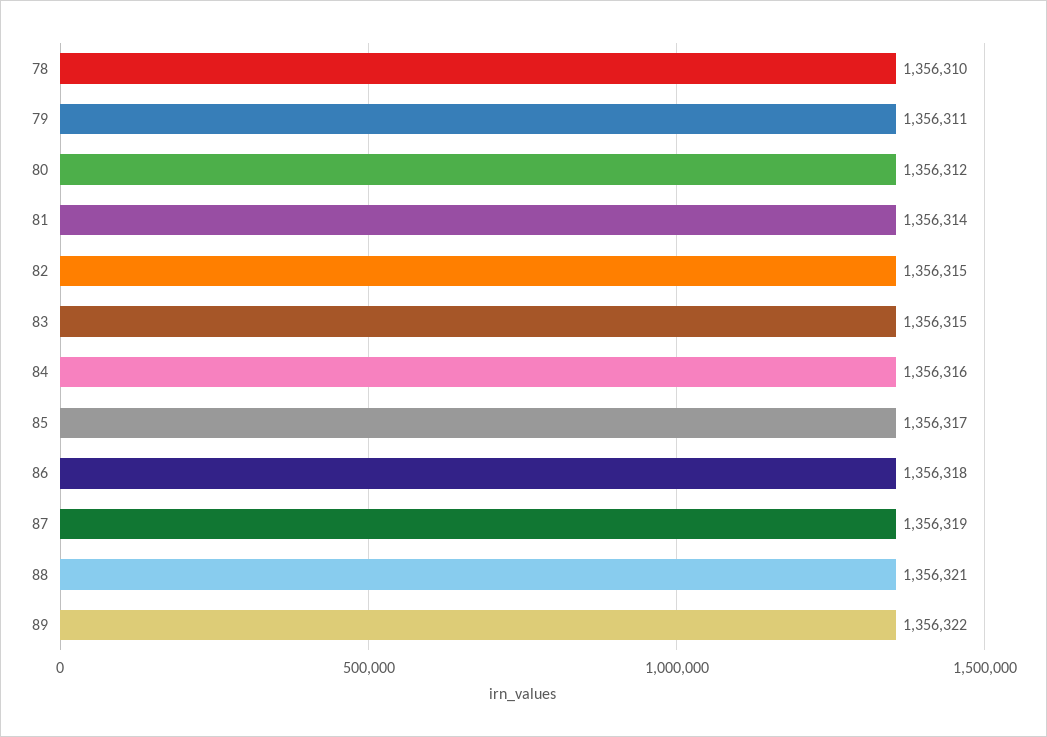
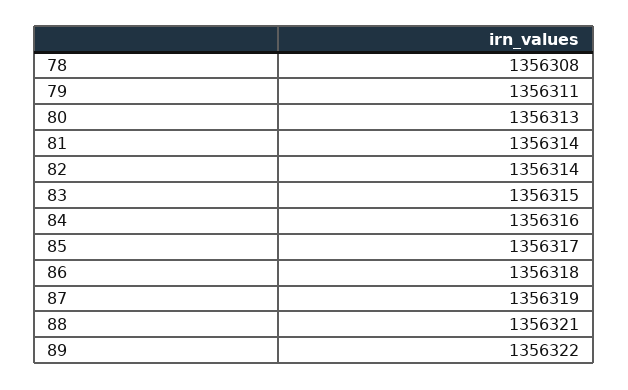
78: 1356310 -> 1356308
80: 1356312 -> 1356313
82: 1356315 -> 1356314

